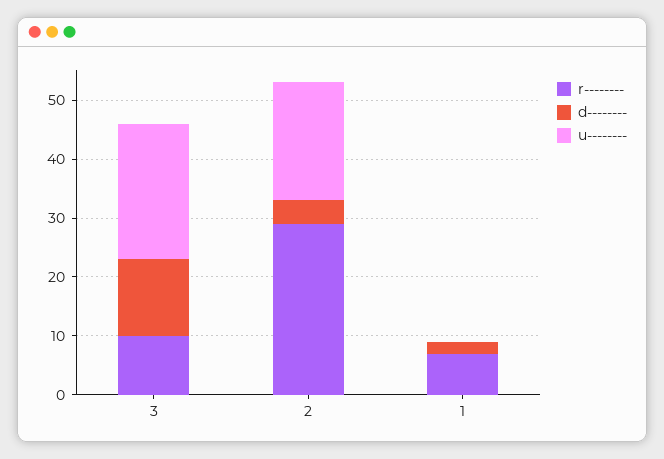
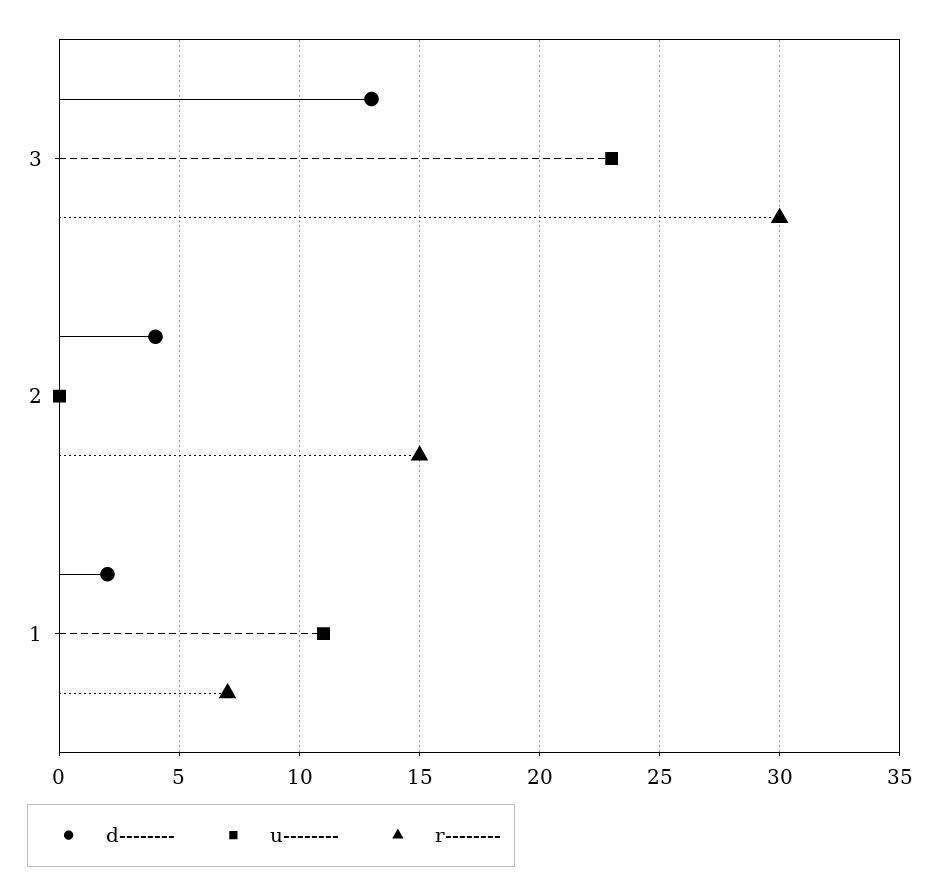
r--------, 3: 10 -> 30
r--------, 2: 30 -> 15
u--------, 2: 20 -> 0
u--------, 1: 0 -> 11

